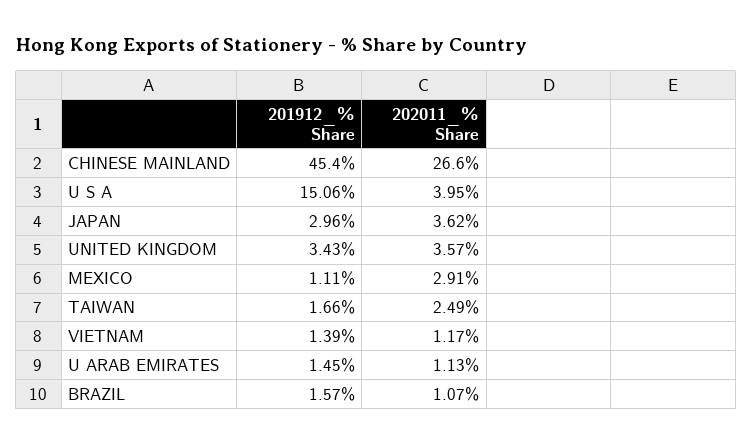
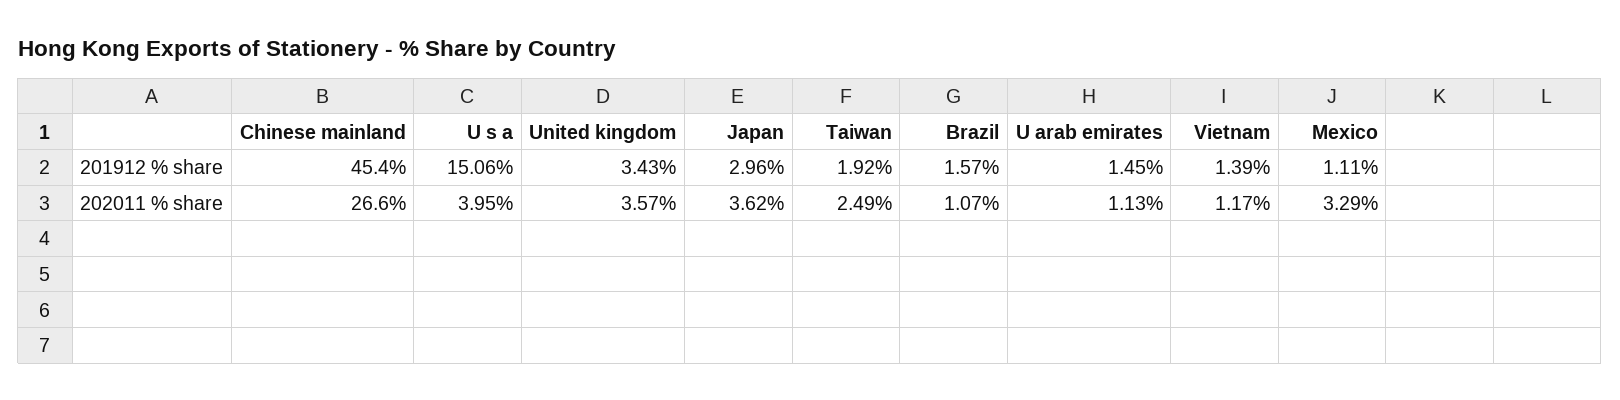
202011_% Share, MEXICO: 2.91 -> 3.29
201912_% Share, TAIWAN: 1.66 -> 1.92

